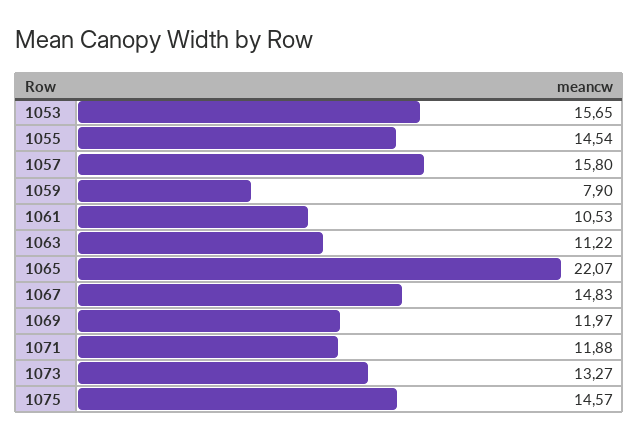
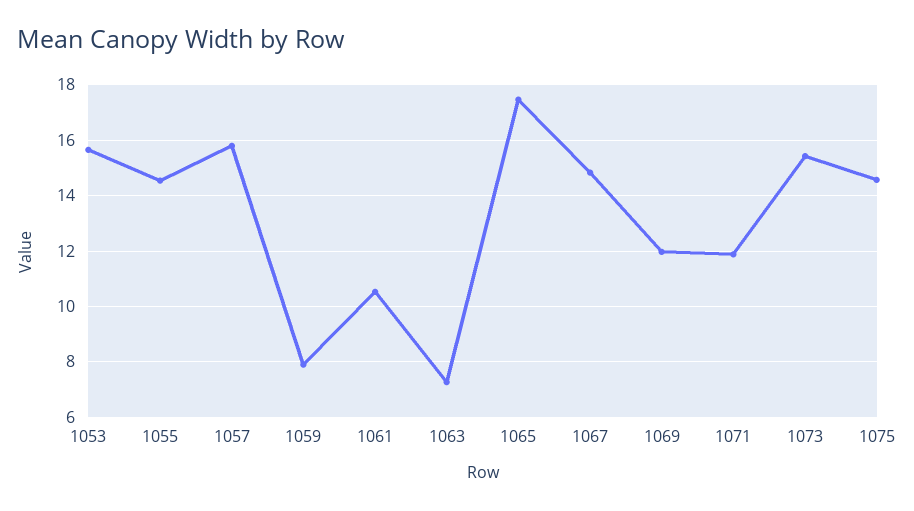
1063: 11.22 -> 7.25
1065: 22.07 -> 17.5
1073: 13.27 -> 15.5

